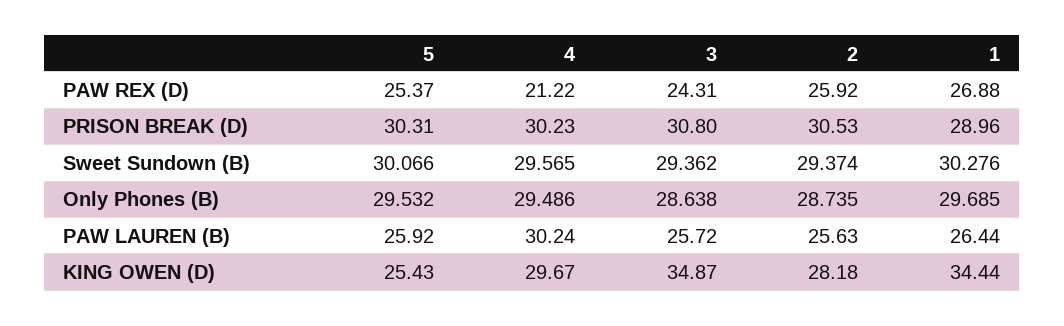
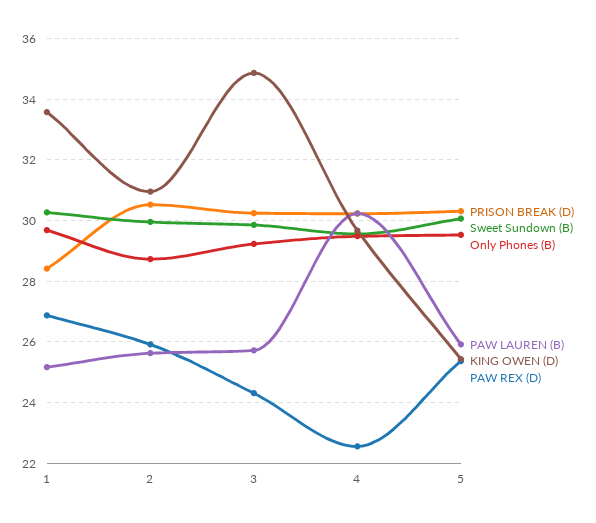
PAW REX (D), 4: 21.22 -> 22.6
PRISON BREAK (D), 3: 30.8 -> 30.2
PRISON BREAK (D), 1: 28.96 -> 28.4
Sweet Sundown (B), 3: 29.362 -> 29.8
Sweet Sundown (B), 2: 29.374 -> 30
Only Phones (B), 3: 28.638 -> 29.2
PAW LAUREN (B), 1: 26.44 -> 25.2
KING OWEN (D), 2: 28.18 -> 31
KING OWEN (D), 1: 34.44 -> 33.6

